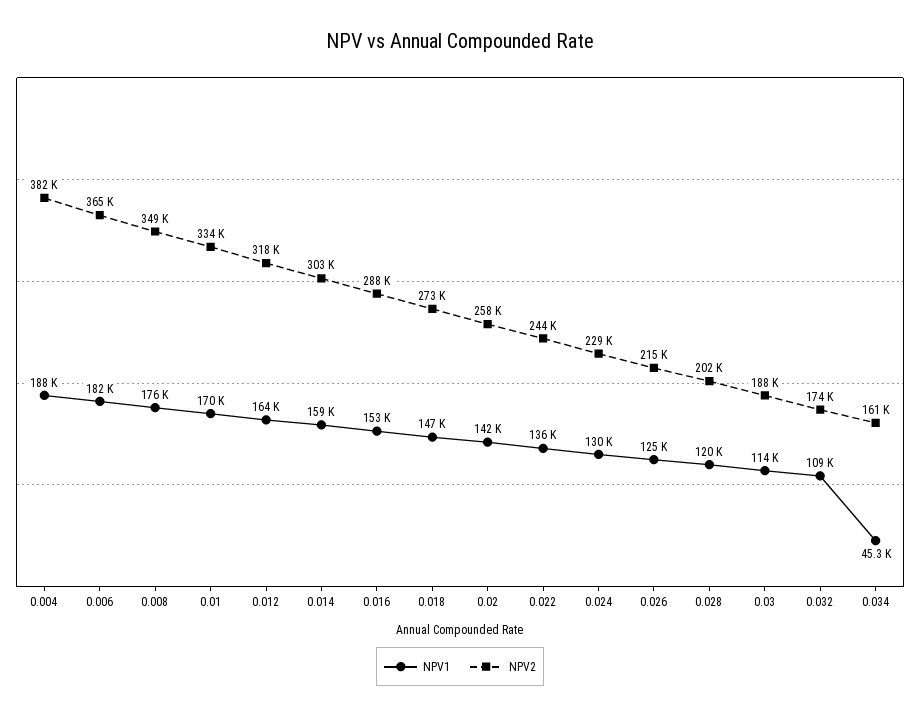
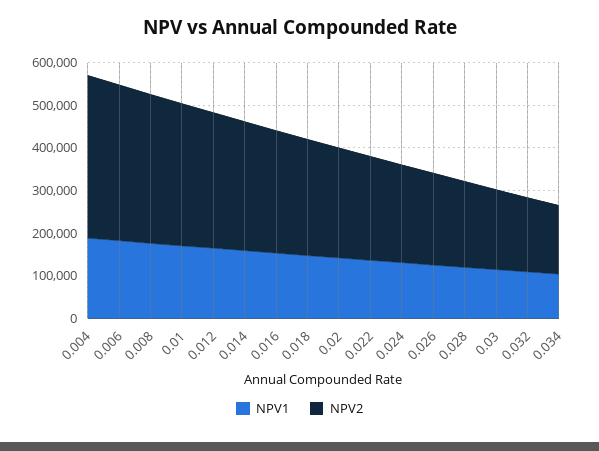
NPV1, 0.034: 45300 -> 100000

